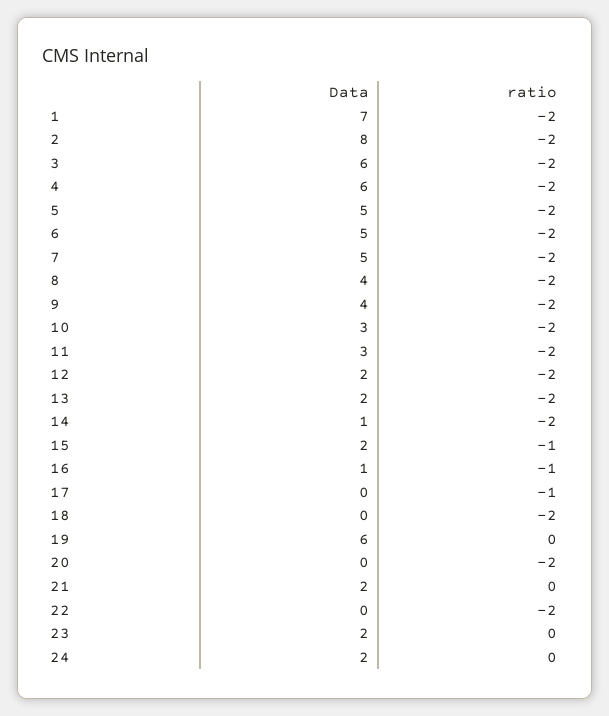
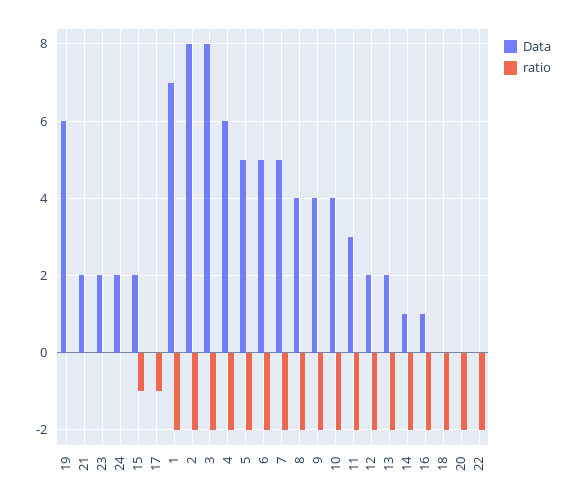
Data, 3: 6 -> 8
Data, 10: 3 -> 4
ratio, 16: -1 -> -2

